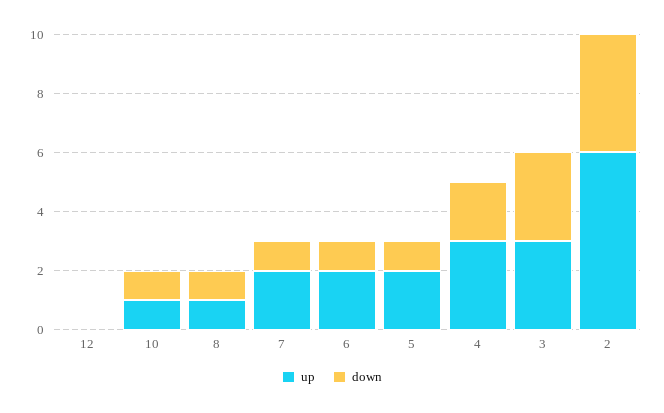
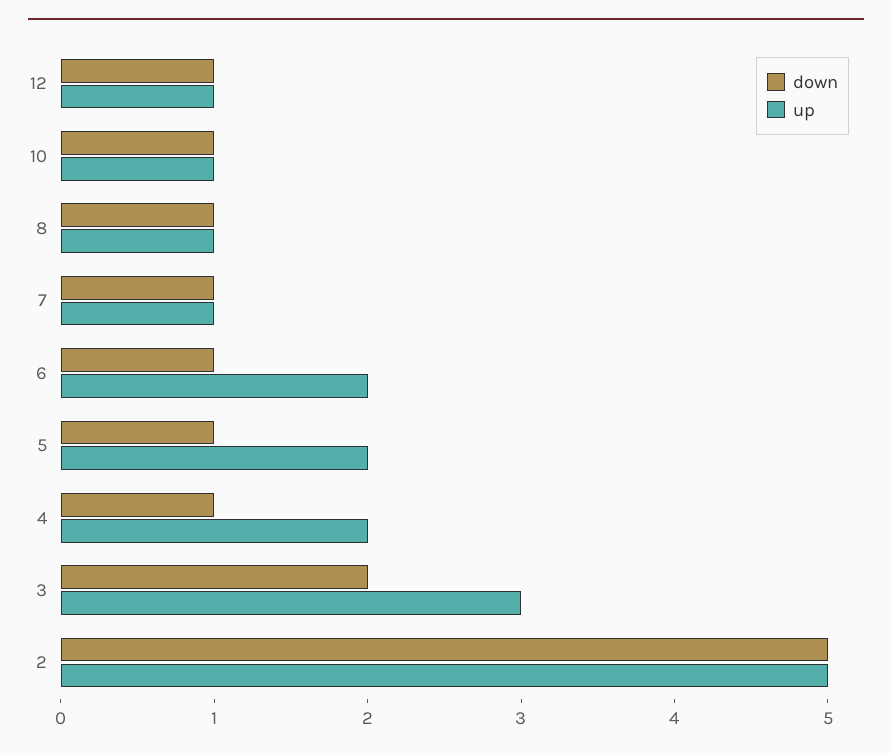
up, 12: 0 -> 1
down, 12: 0 -> 1
up, 7: 2 -> 1
up, 4: 3 -> 2
down, 4: 2 -> 1
down, 3: 3 -> 2
up, 2: 6 -> 5
down, 2: 4 -> 5

